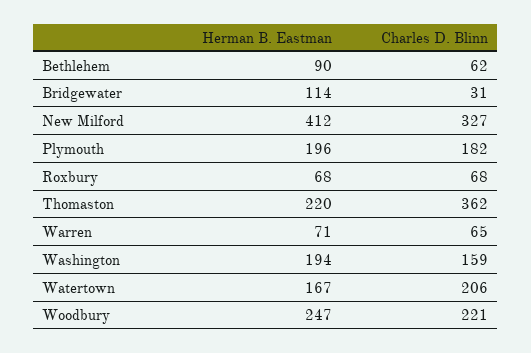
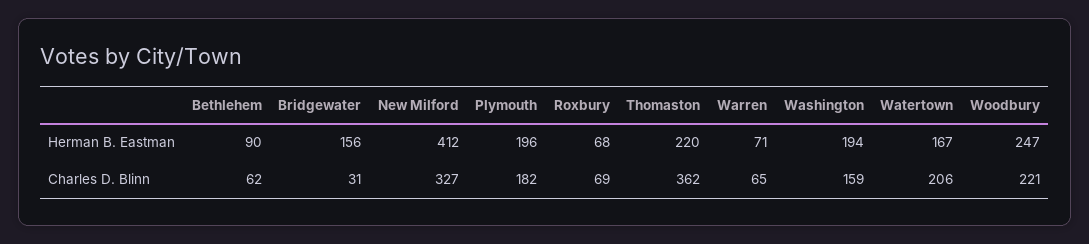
Herman B. Eastman, Bridgewater: 114 -> 156
Charles D. Blinn, Roxbury: 68 -> 69

